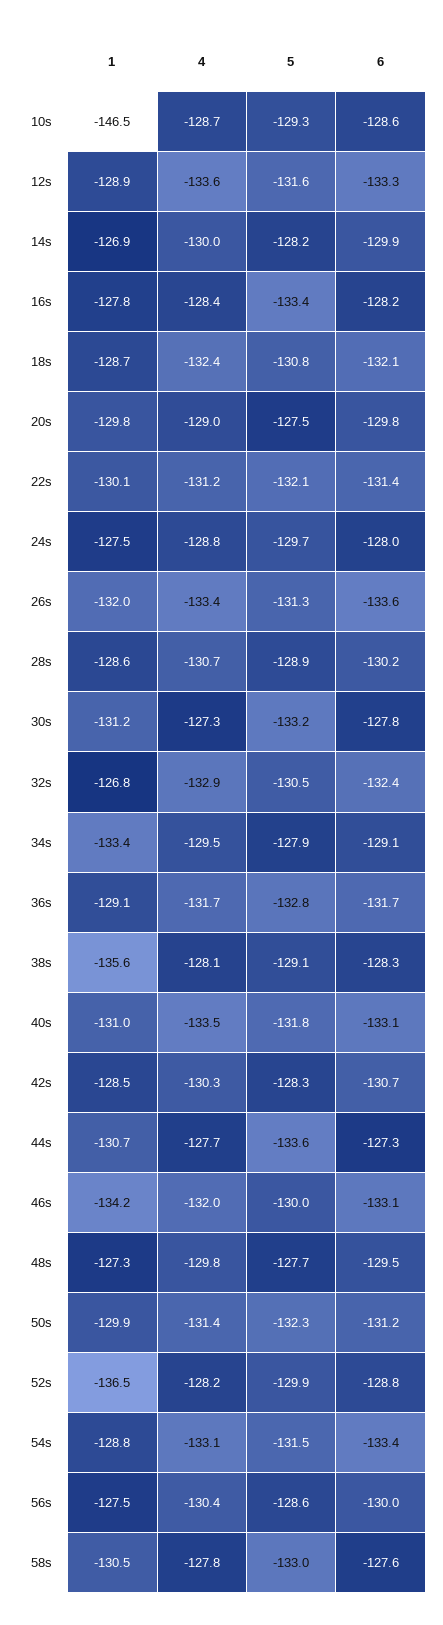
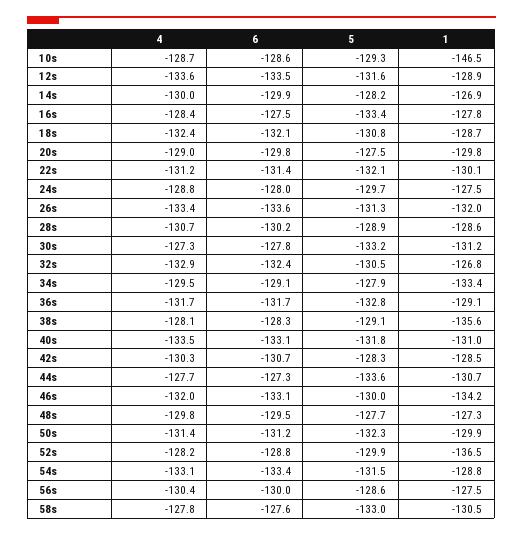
6, 12s: -133.3 -> -133.5
6, 16s: -128.2 -> -127.5

